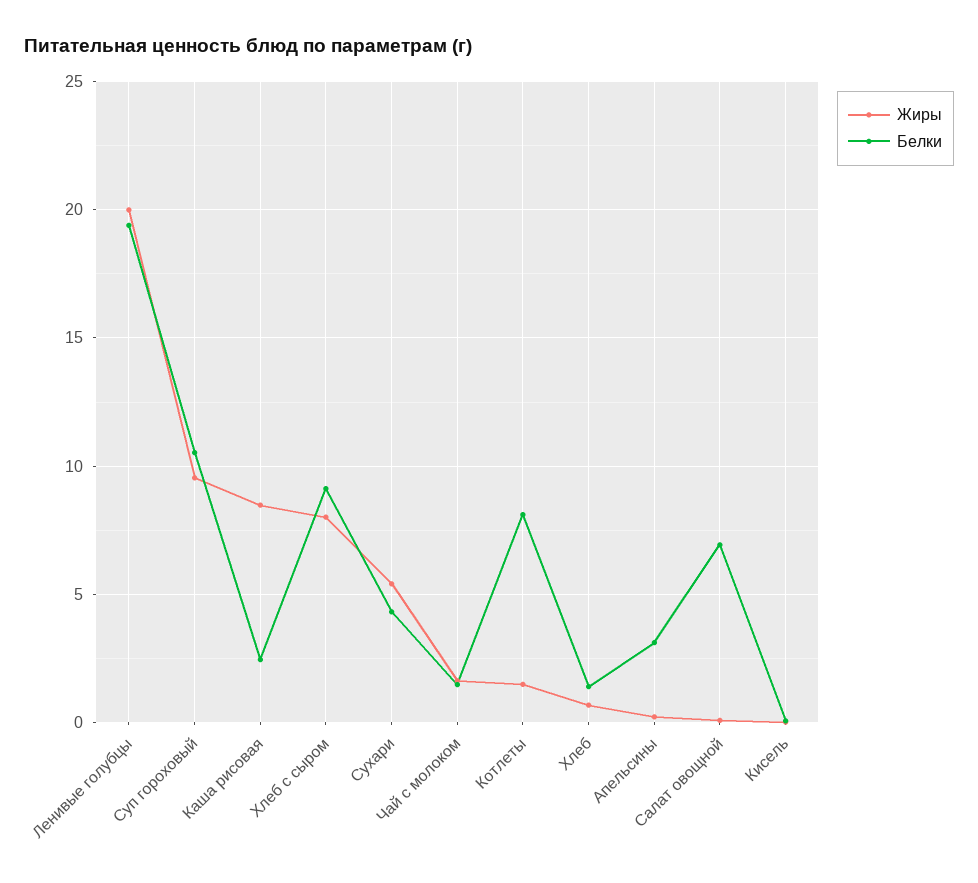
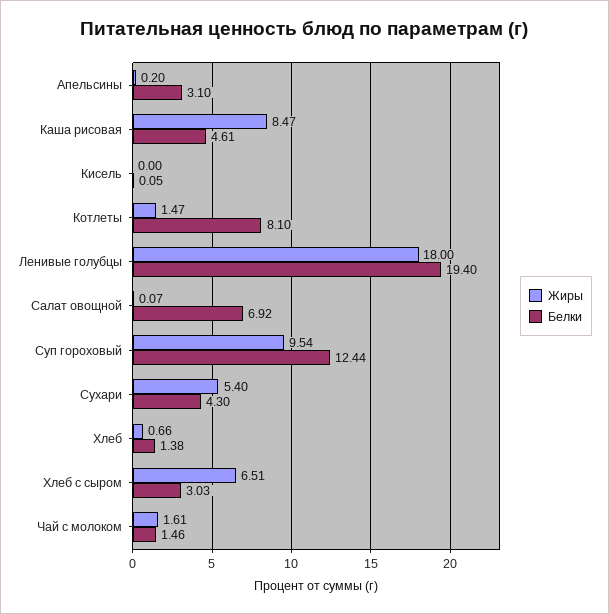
Жиры, Ленивые голубцы: 20 -> 18
Белки, Суп гороховый: 10.5 -> 12.44
Белки, Каша рисовая: 2.5 -> 4.61
Жиры, Хлеб с сыром: 8 -> 6.51
Белки, Хлеб с сыром: 9 -> 3.03

